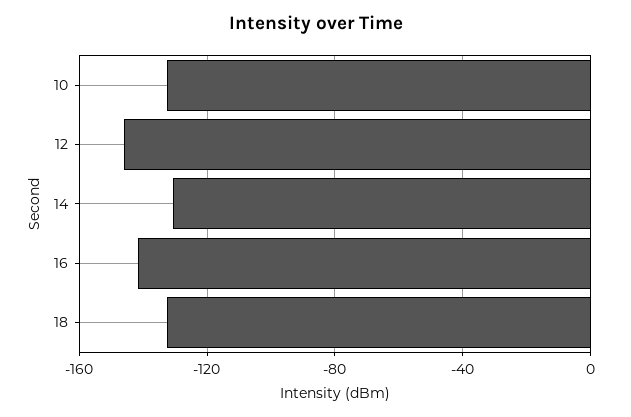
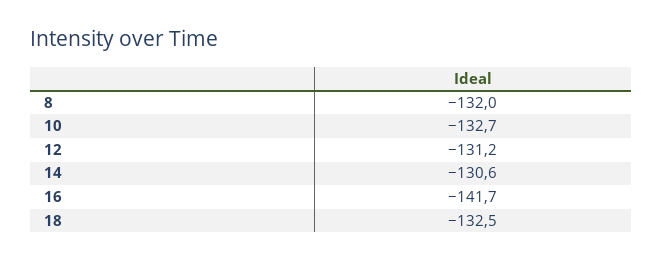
12: -145 -> -131.2
8: none -> -132

